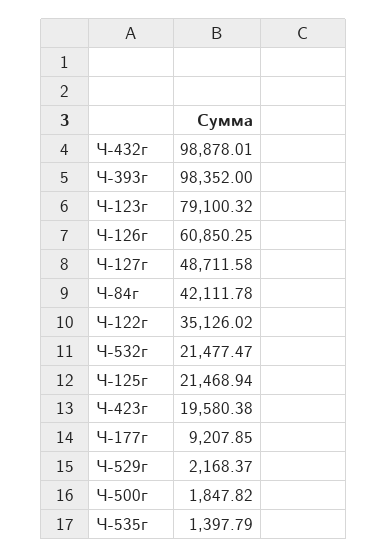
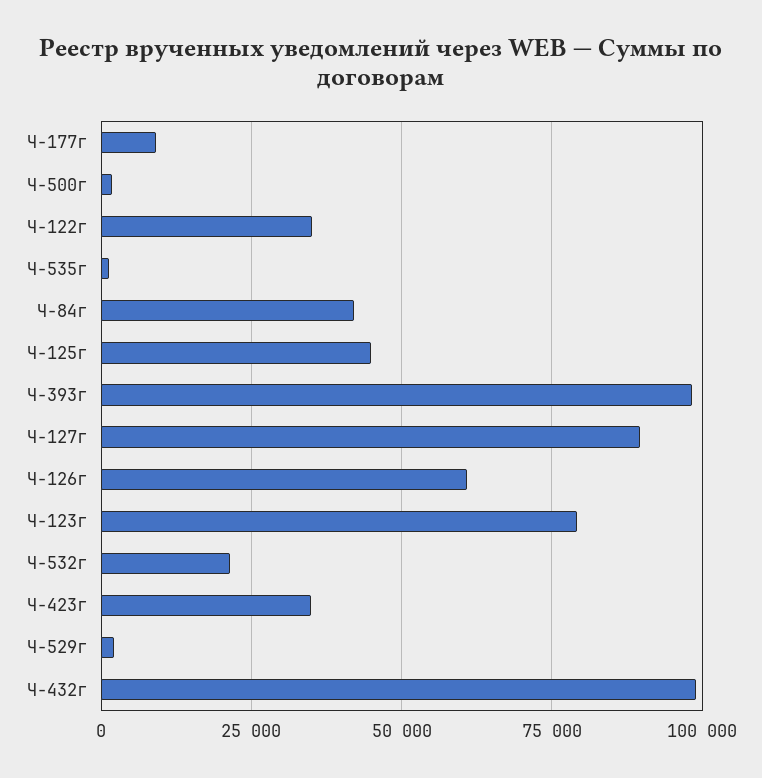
Ч-127г: 48711.58 -> 90000
Ч-125г: 21468.94 -> 45000
Ч-423г: 19580.38 -> 35000

